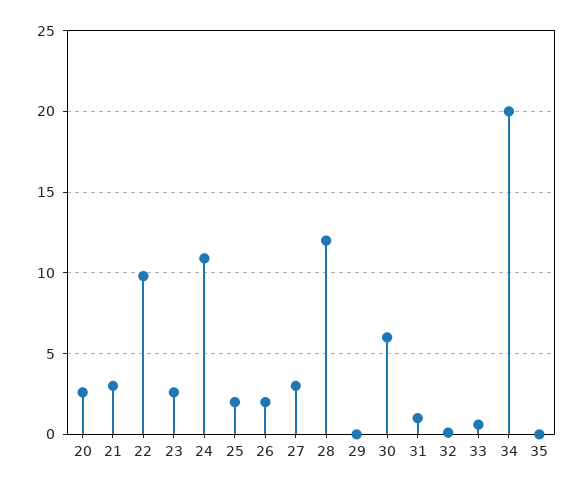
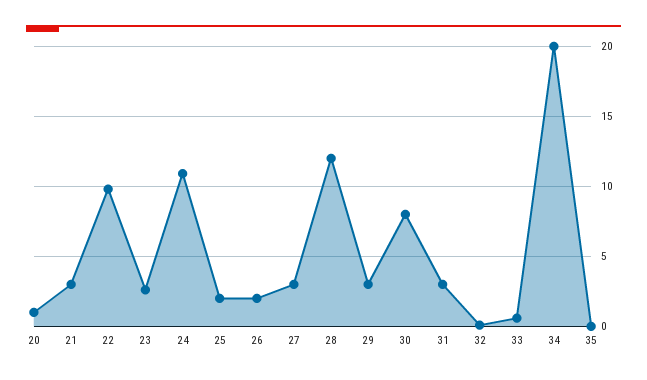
20: 2.5 -> 1
29: 0 -> 3
30: 6 -> 8
31: 1 -> 3

